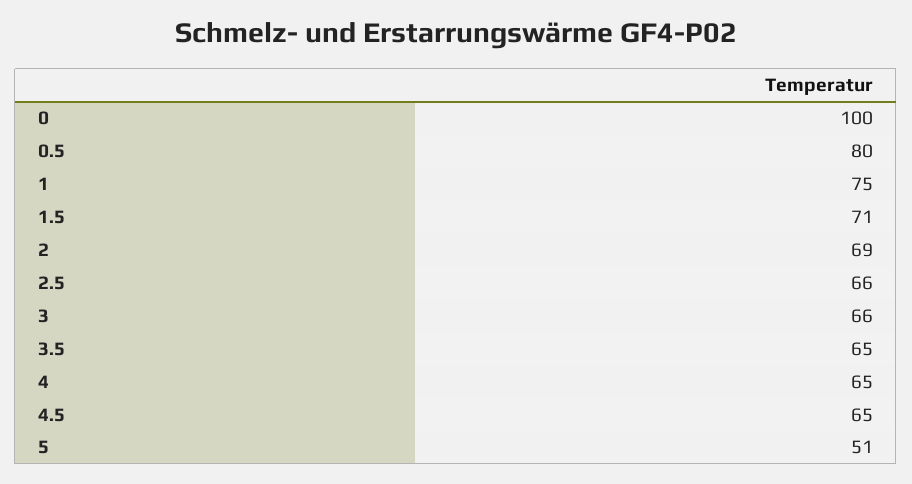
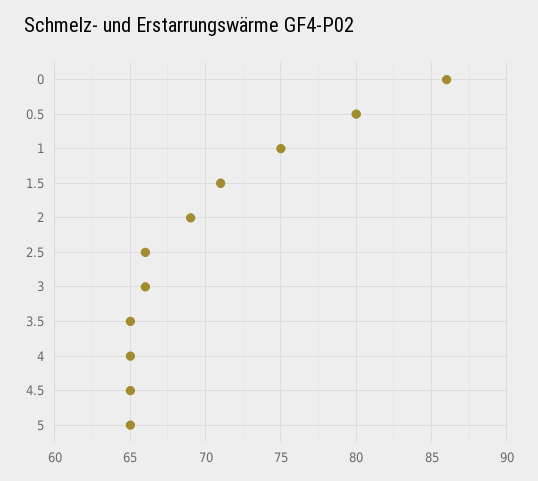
0: 100 -> 86
5: 51 -> 65

